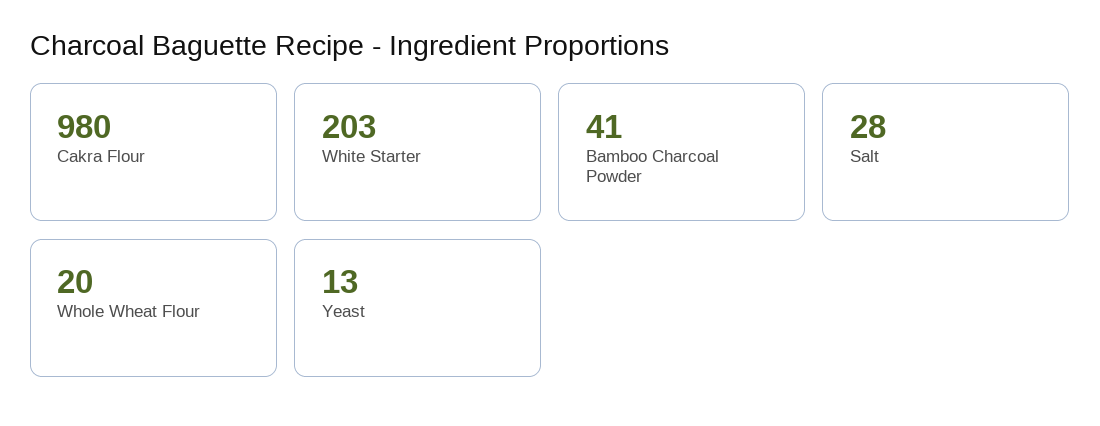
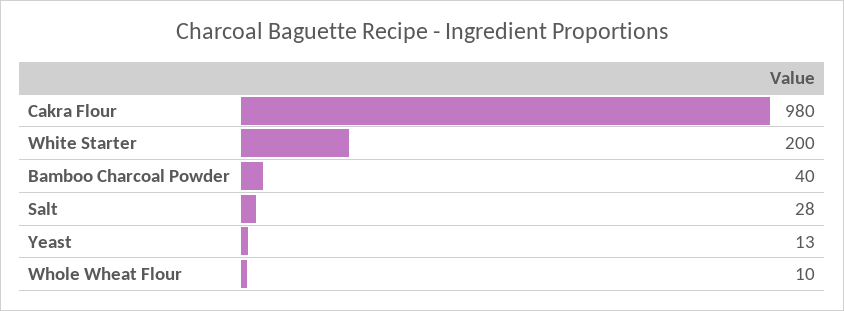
White Starter: 203 -> 200
Bamboo Charcoal Powder: 41 -> 40
Whole Wheat Flour: 20 -> 10

